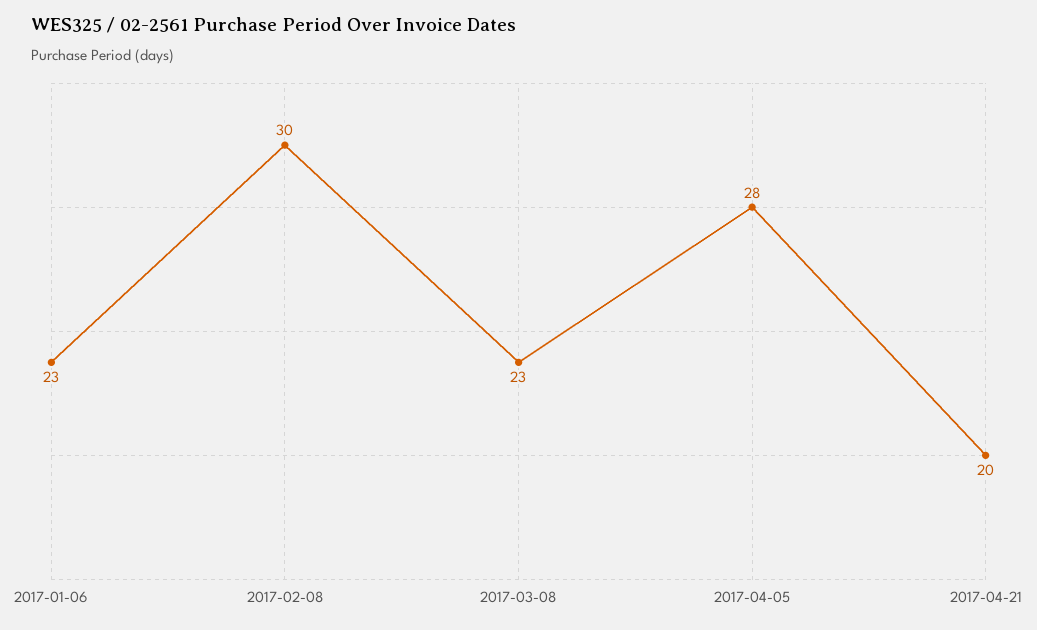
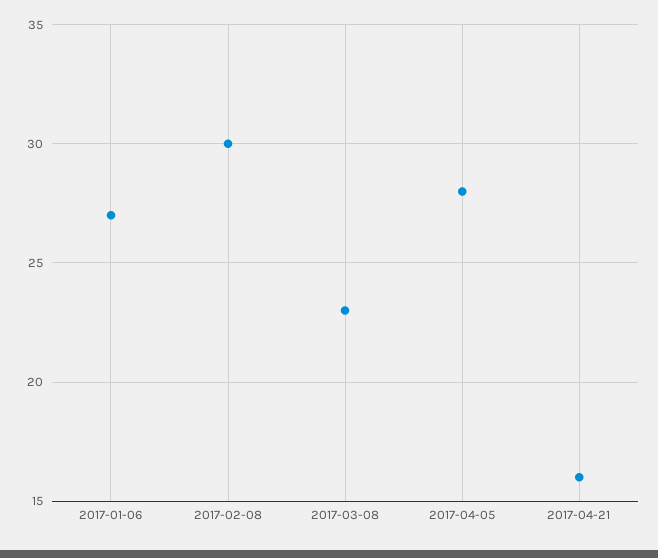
2017-01-06: 23 -> 27
2017-04-21: 20 -> 16

